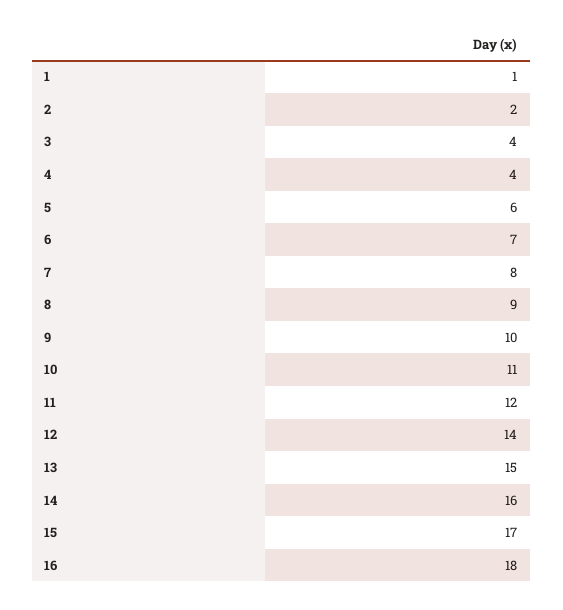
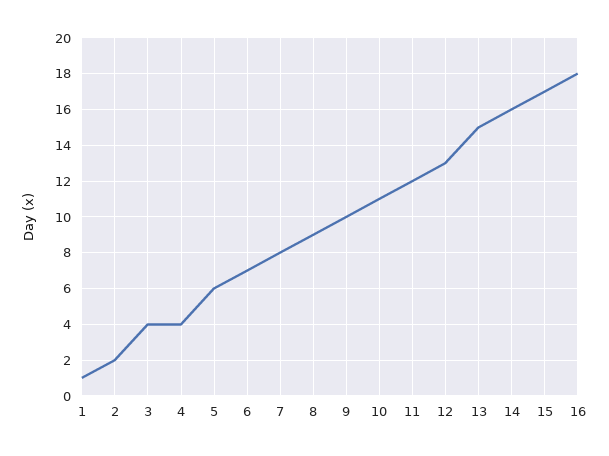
12: 14 -> 13

